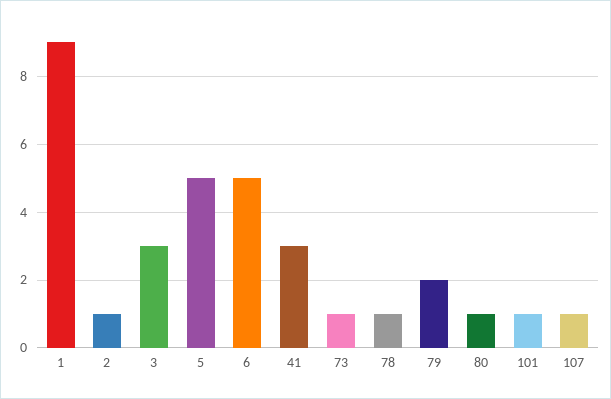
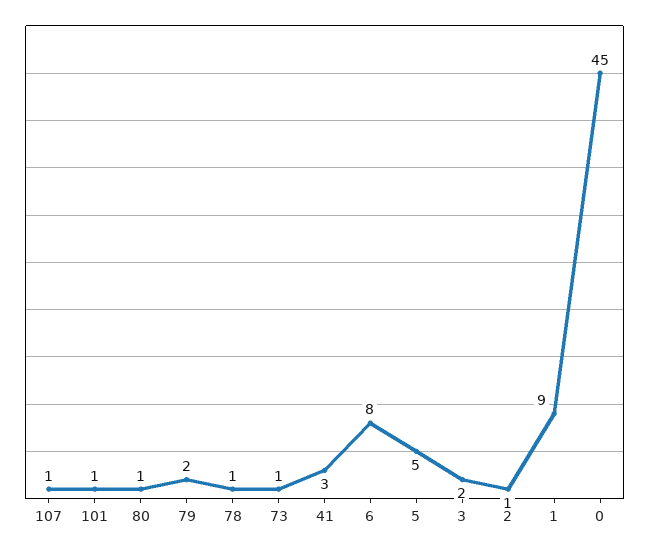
3: 3 -> 2
6: 5 -> 8
0: none -> 45

